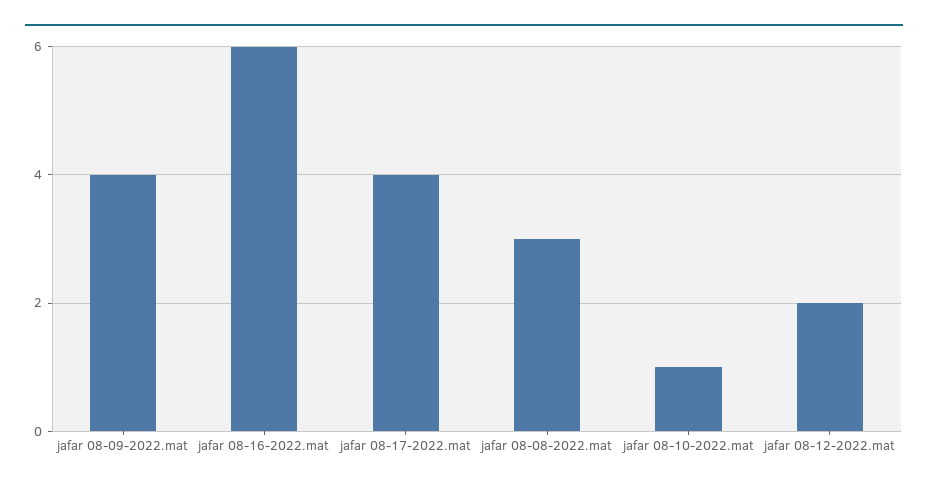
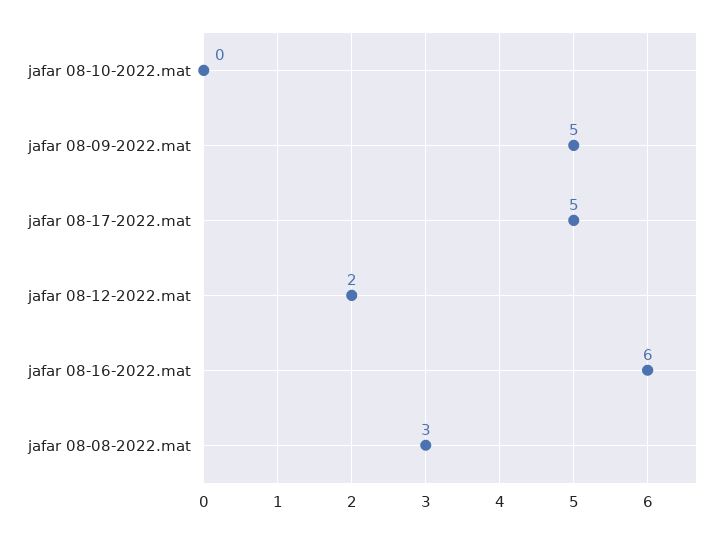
jafar 08-09-2022.mat: 4 -> 5
jafar 08-17-2022.mat: 4 -> 5
jafar 08-10-2022.mat: 1 -> 0

